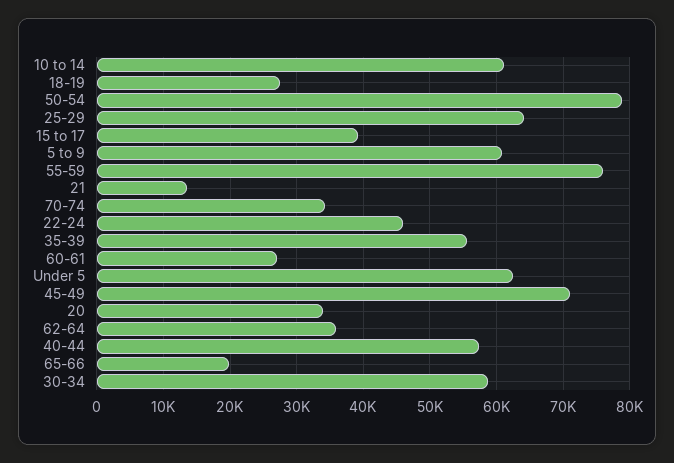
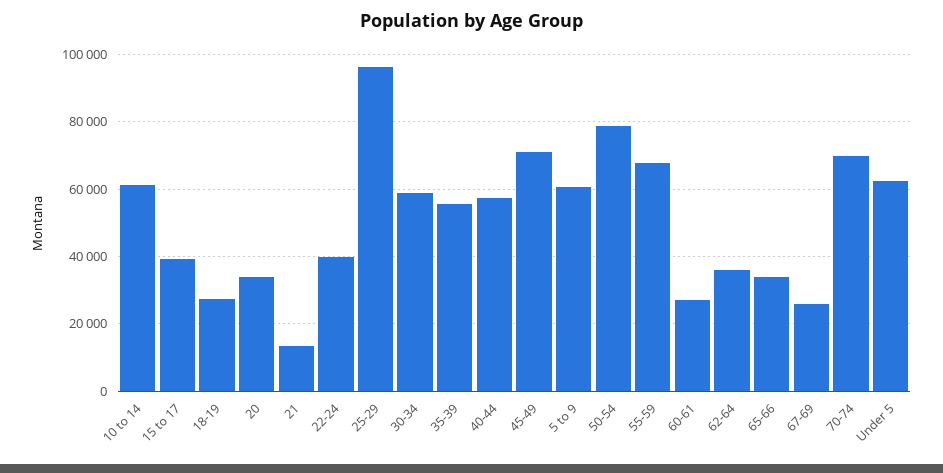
25-29: 64000 -> 96000
55-59: 76000 -> 68000
70-74: 34000 -> 70000
22-24: 46000 -> 40000
65-66: 20000 -> 34000
67-69: none -> 26000

